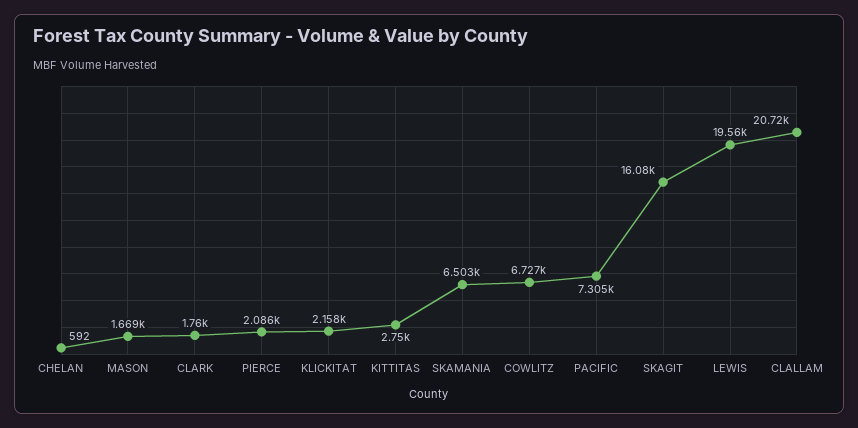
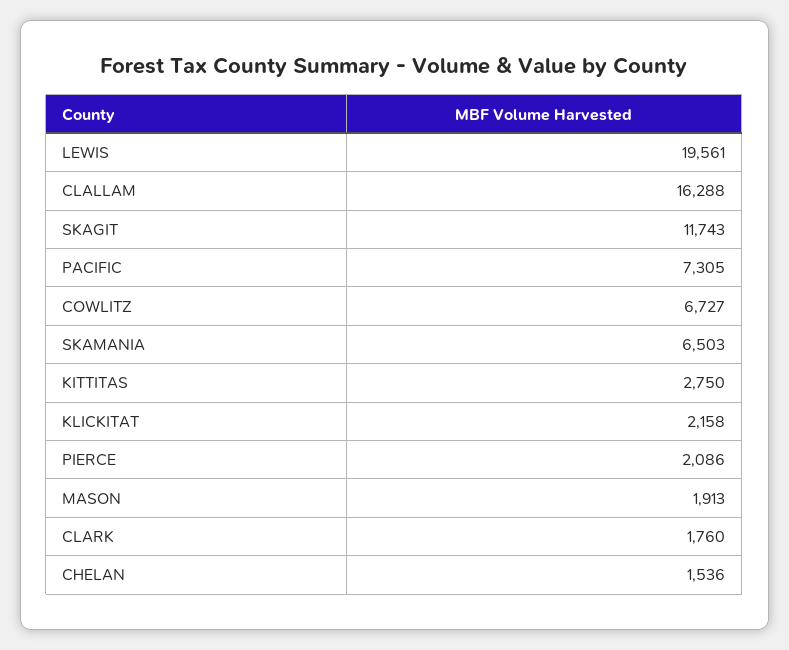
CHELAN: 592 -> 1536
MASON: 1669 -> 1913
SKAGIT: 16080 -> 11743
CLALLAM: 20720 -> 16288

